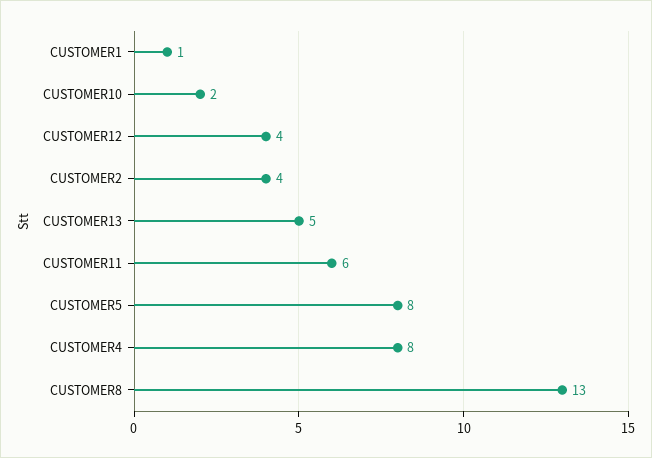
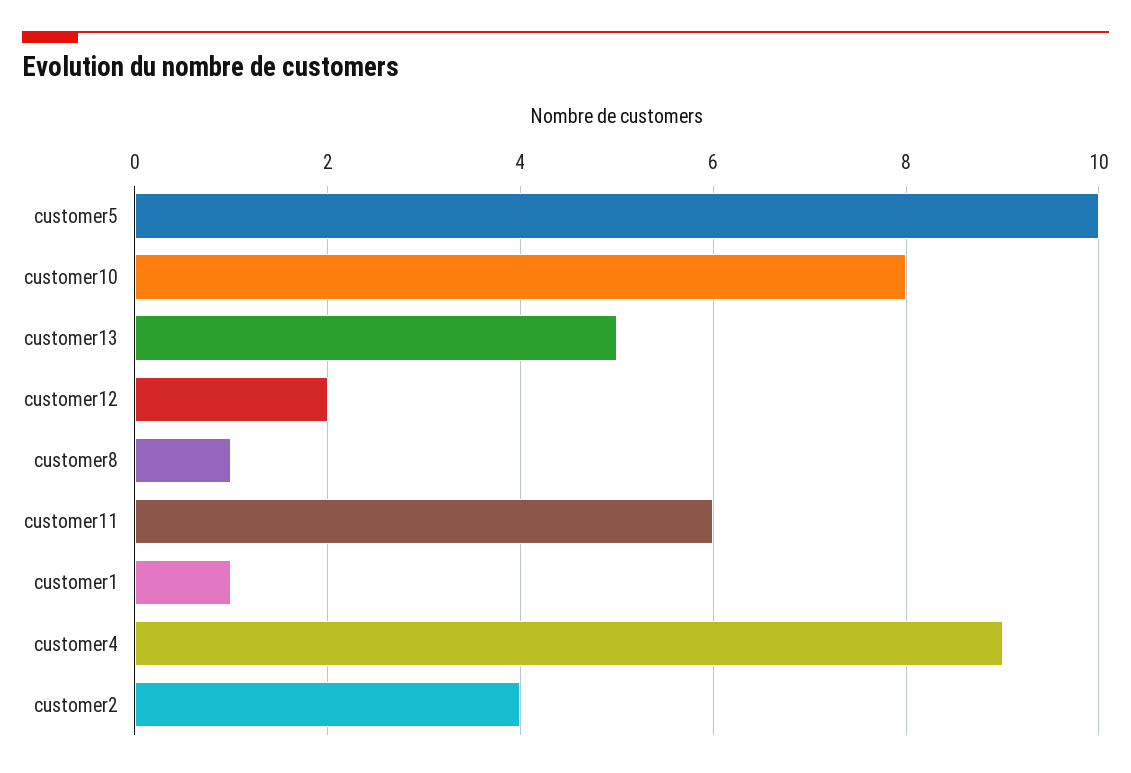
CUSTOMER10: 2 -> 8
CUSTOMER12: 4 -> 2
CUSTOMER5: 8 -> 10
CUSTOMER4: 8 -> 9
CUSTOMER8: 13 -> 1

